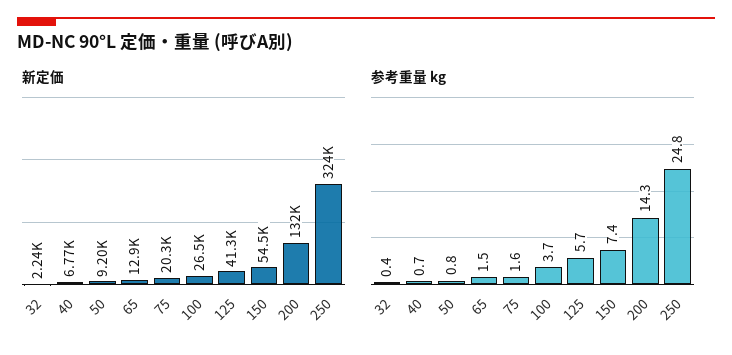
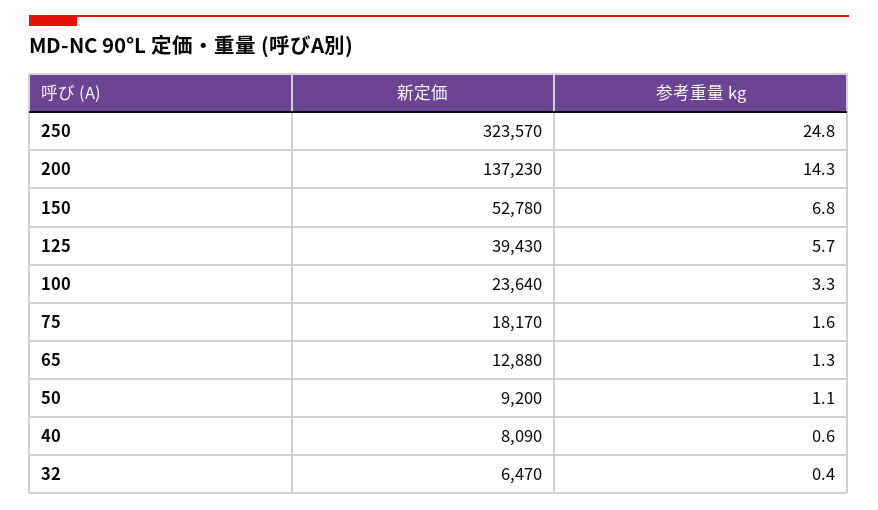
新定価, 32: 2240 -> 6470
新定価, 40: 6770 -> 8090
新定価, 75: 20300 -> 18170
新定価, 100: 26500 -> 23640
新定価, 125: 41300 -> 39430
新定価, 150: 54500 -> 52780
新定価, 200: 132000 -> 137230
参考重量 kg, 40: 0.7 -> 0.6
参考重量 kg, 50: 0.8 -> 1.1
参考重量 kg, 65: 1.5 -> 1.3
参考重量 kg, 100: 3.7 -> 3.3
参考重量 kg, 150: 7.4 -> 6.8

